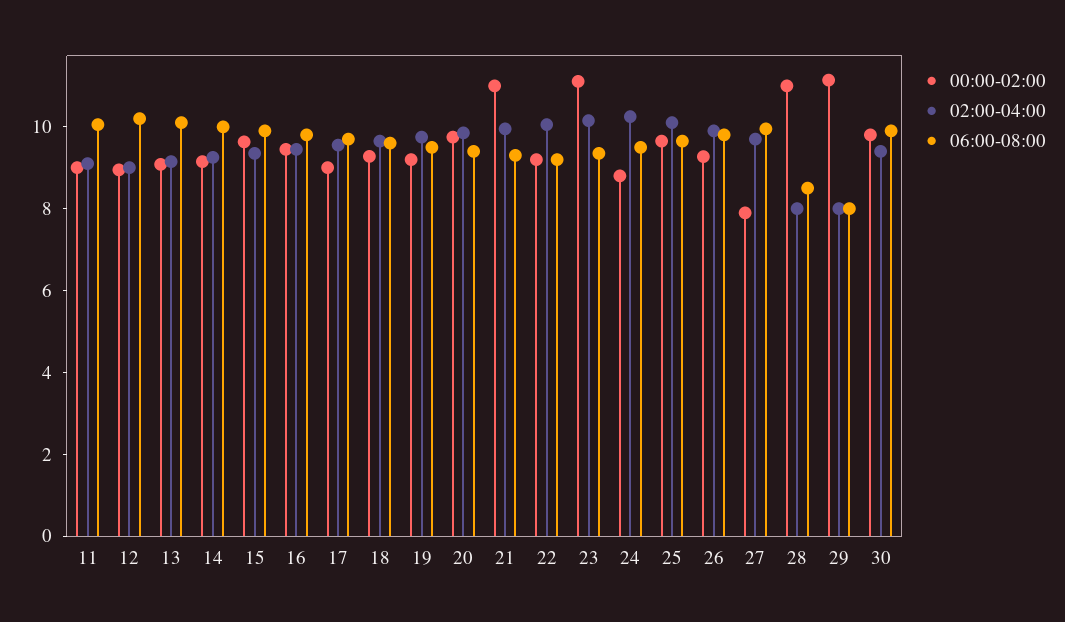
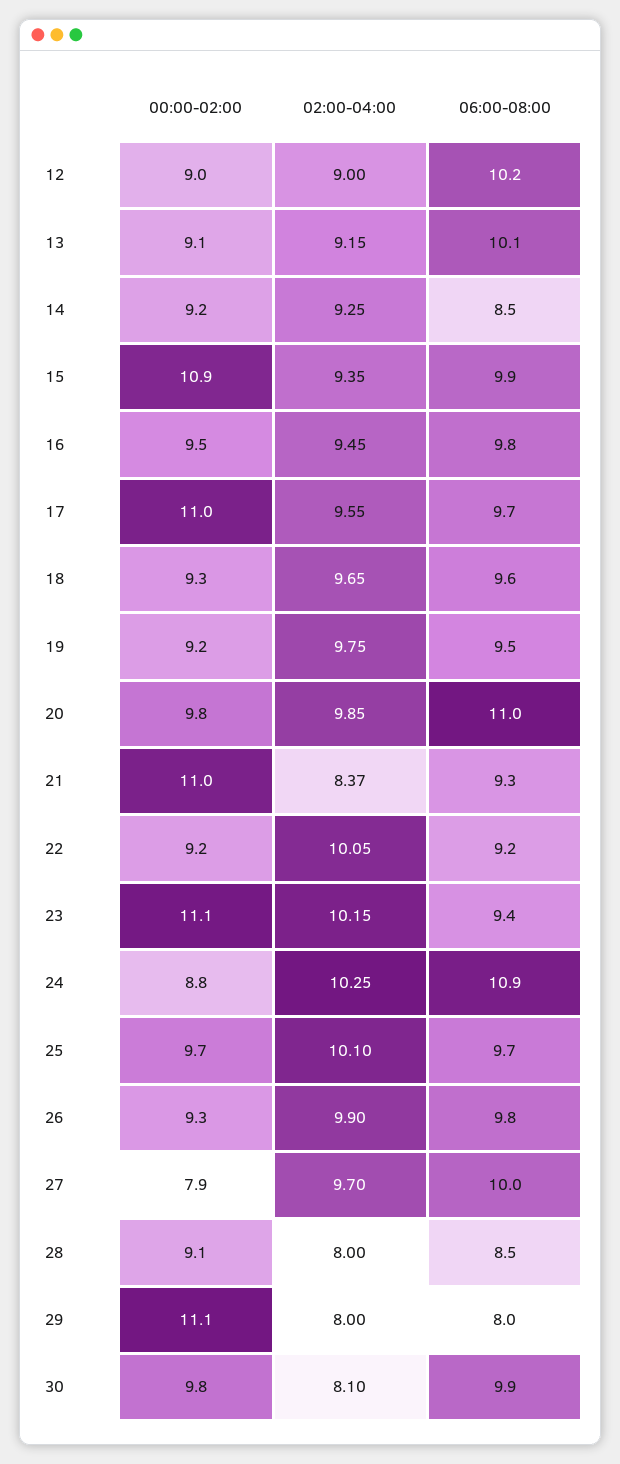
00:00-02:00, 11: 9 -> none
02:00-04:00, 11: 9 -> none
06:00-08:00, 11: 10 -> none
06:00-08:00, 14: 10 -> 8.5
00:00-02:00, 15: 9.5 -> 10.9
00:00-02:00, 17: 9 -> 11
06:00-08:00, 20: 9.5 -> 11
02:00-04:00, 21: 10 -> 8.37
06:00-08:00, 24: 9.5 -> 10.9
00:00-02:00, 28: 11 -> 9.1
02:00-04:00, 30: 9.5 -> 8.1

